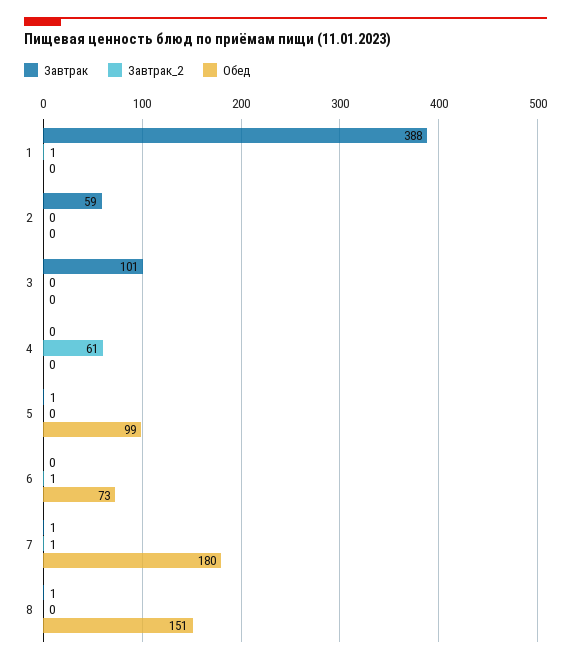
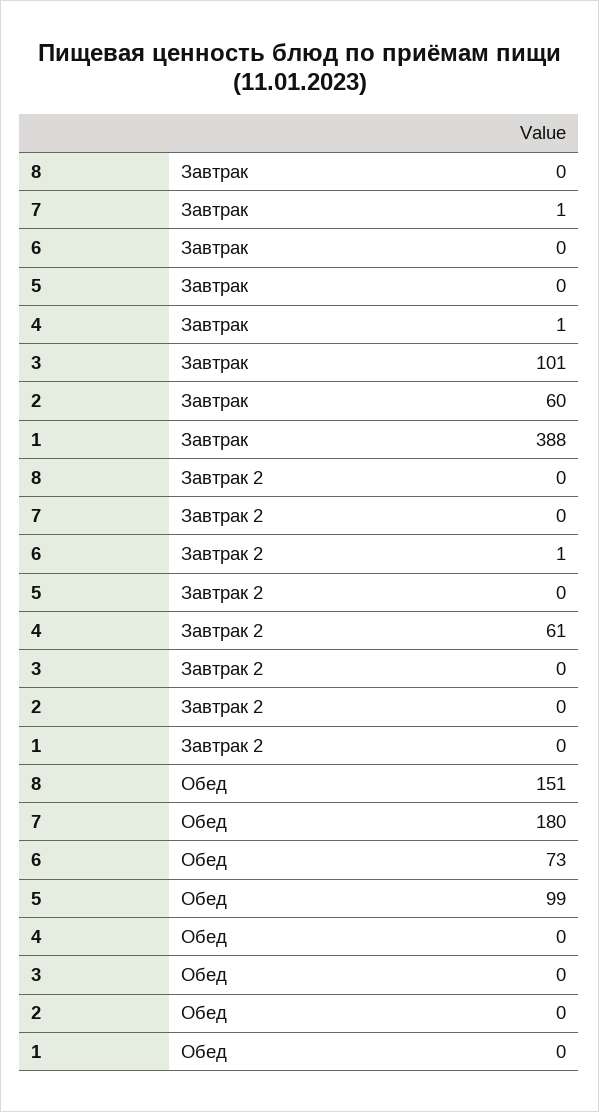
Завтрак_2, 1: 1 -> 0
Завтрак, 2: 59 -> 60
Завтрак, 4: 0 -> 1
Завтрак, 5: 1 -> 0
Завтрак_2, 7: 1 -> 0
Завтрак, 8: 1 -> 0

